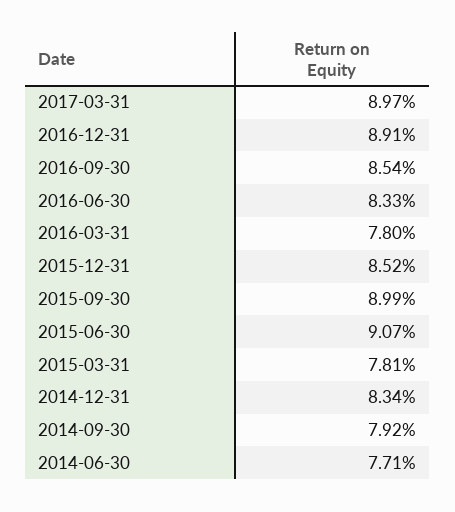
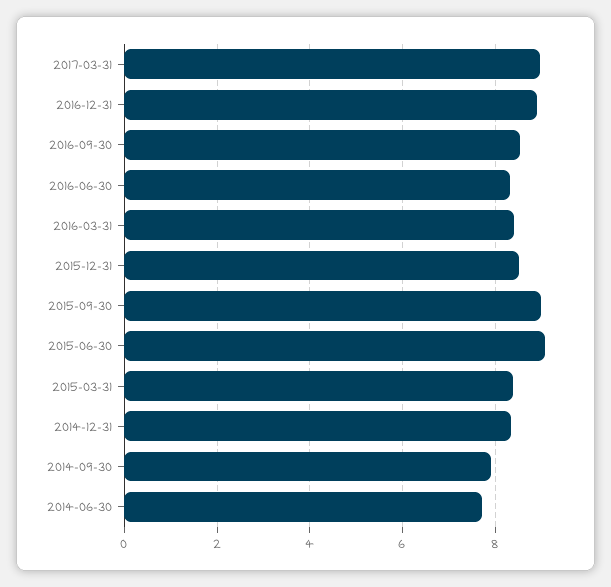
2016-03-31: 7.8 -> 8.4
2015-03-31: 7.81 -> 8.4

